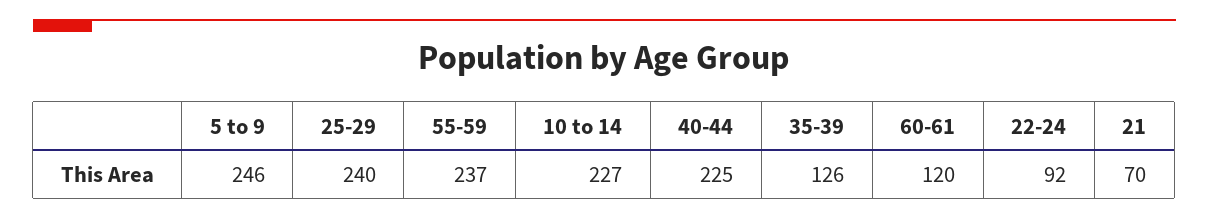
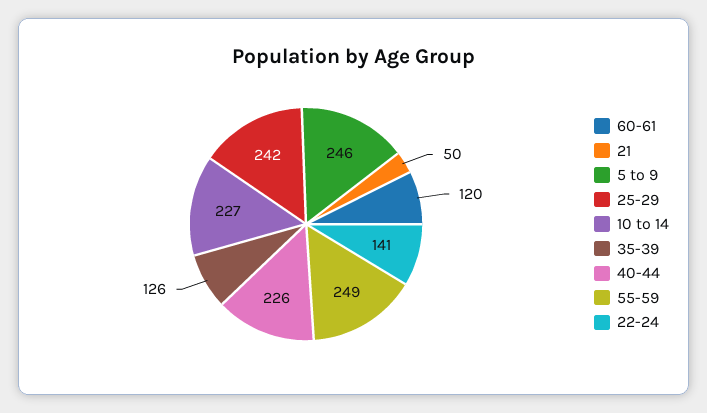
25-29: 240 -> 242
55-59: 237 -> 249
40-44: 225 -> 226
22-24: 92 -> 141
21: 70 -> 50

